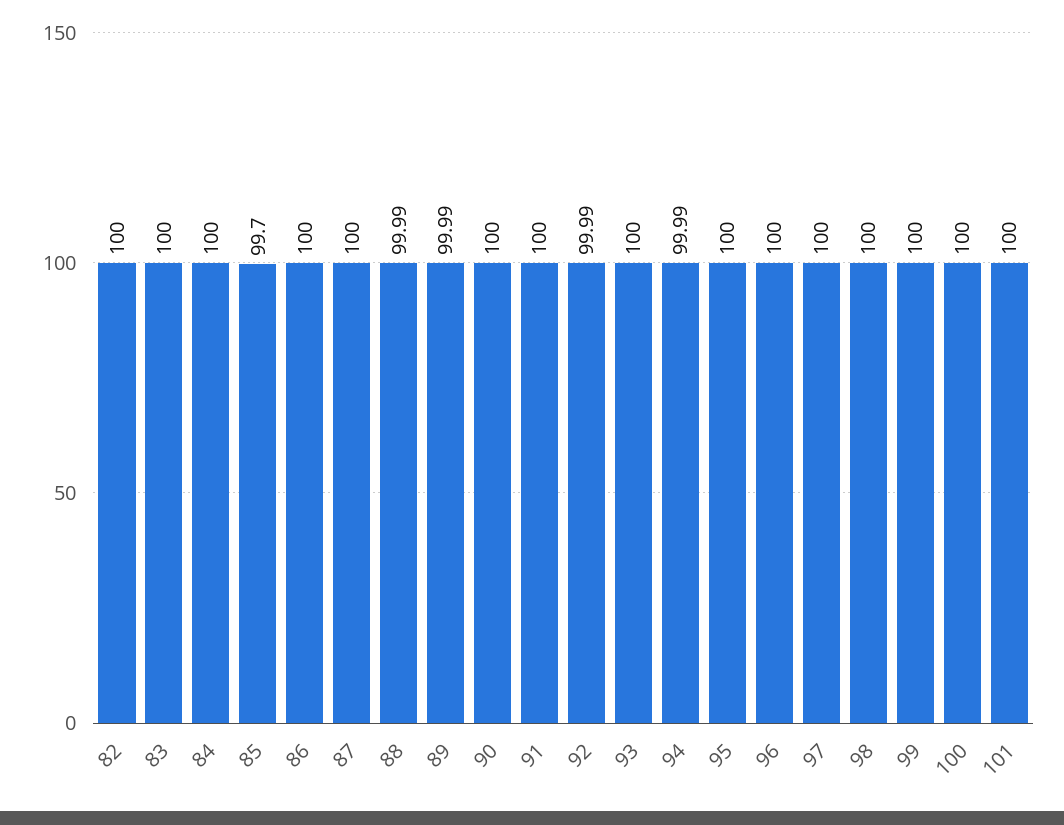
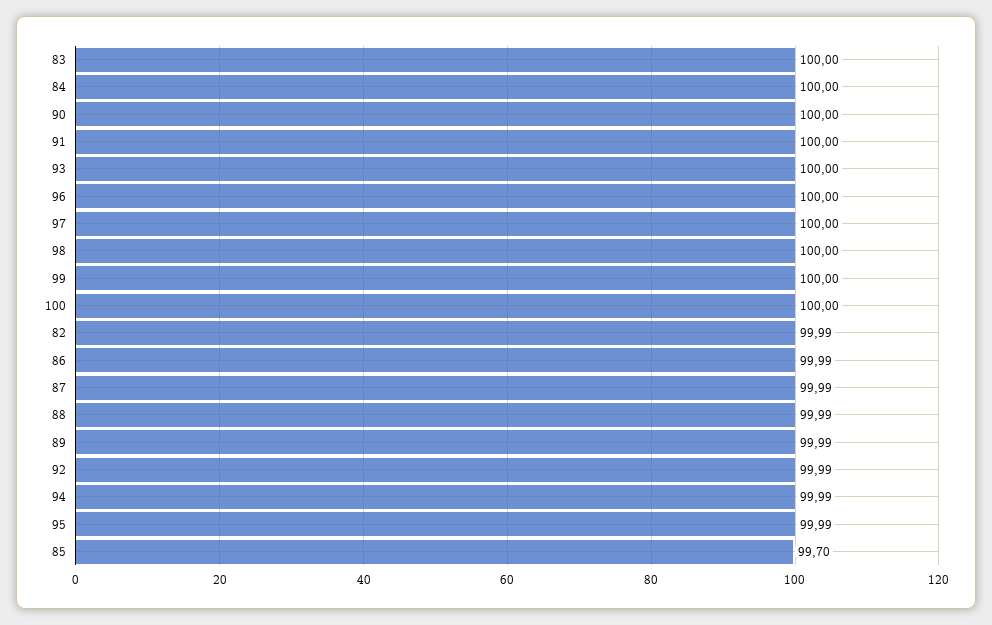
82: 100 -> 99.99
86: 100 -> 99.99
87: 100 -> 99.99
95: 100 -> 99.99
101: 100 -> none

